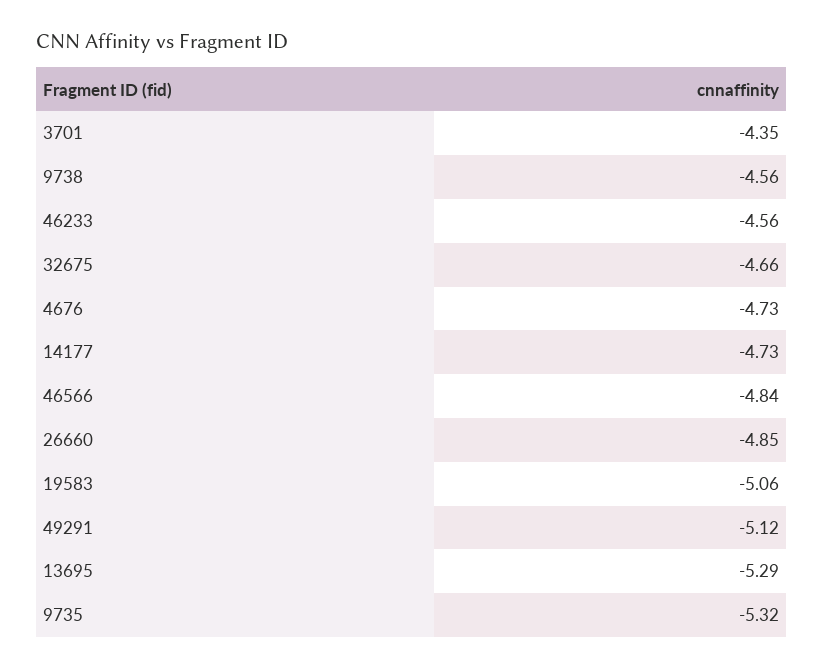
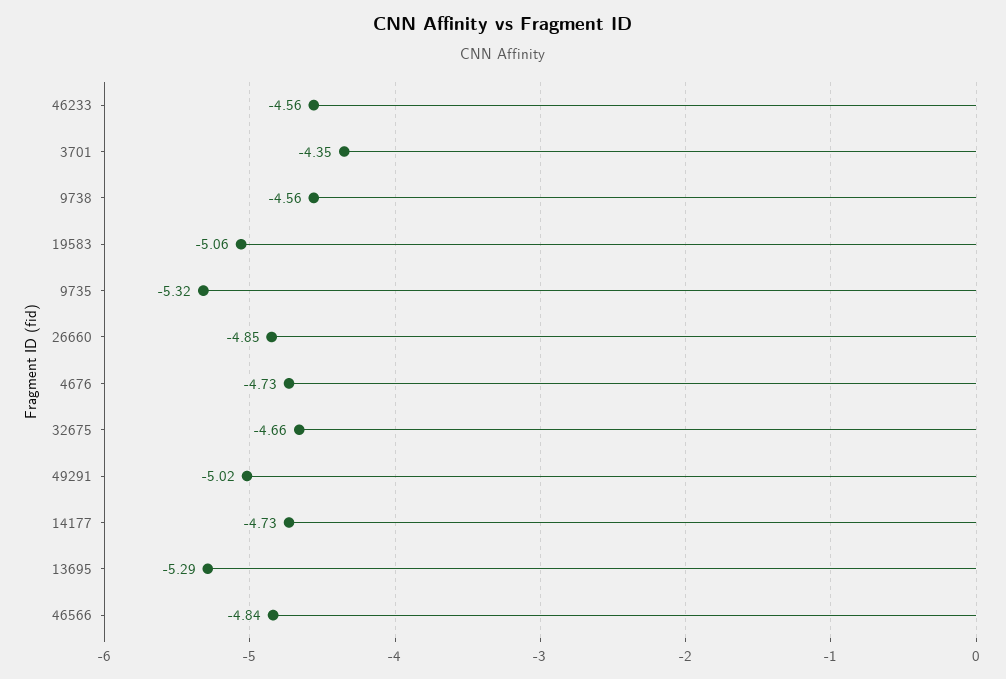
49291: -5.12 -> -5.02

